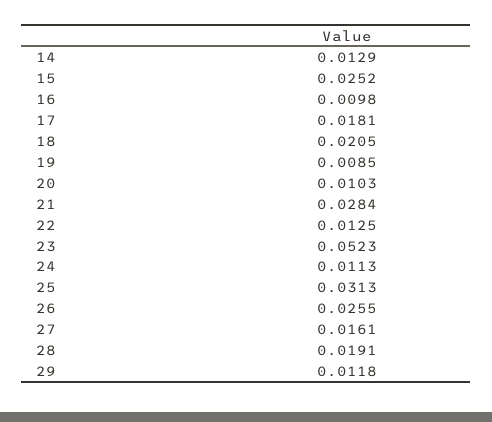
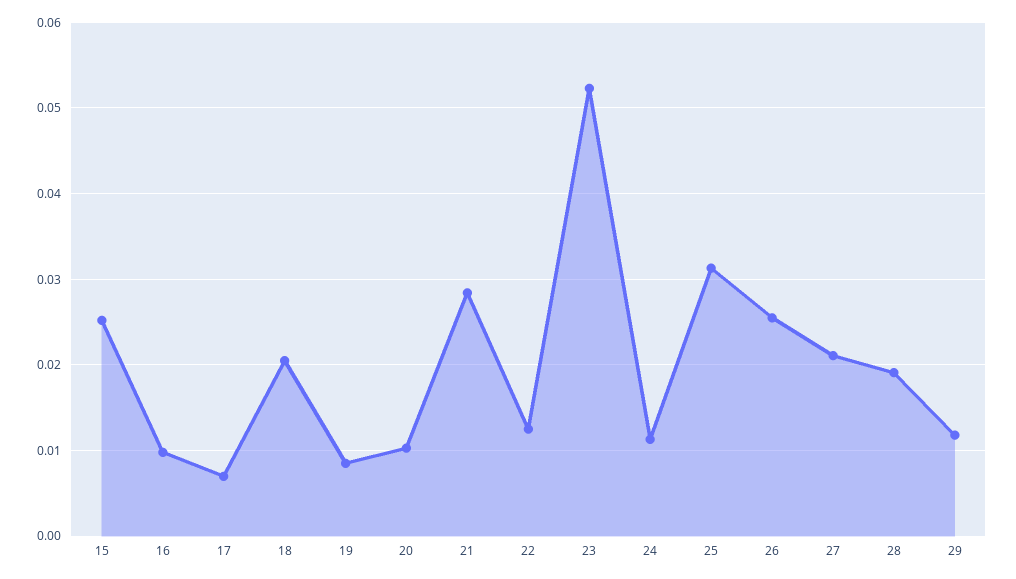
14: 0.0129 -> none
17: 0.0181 -> 0.007
27: 0.0161 -> 0.021

